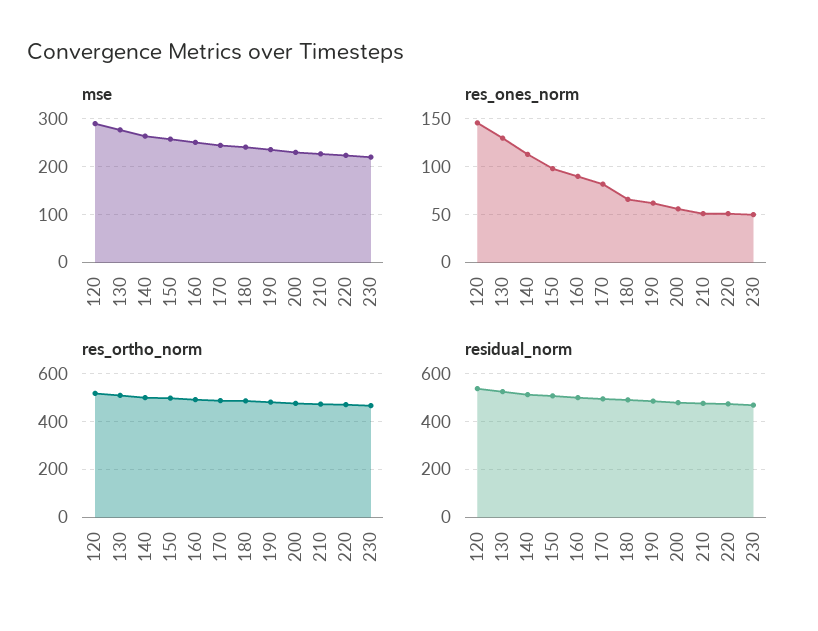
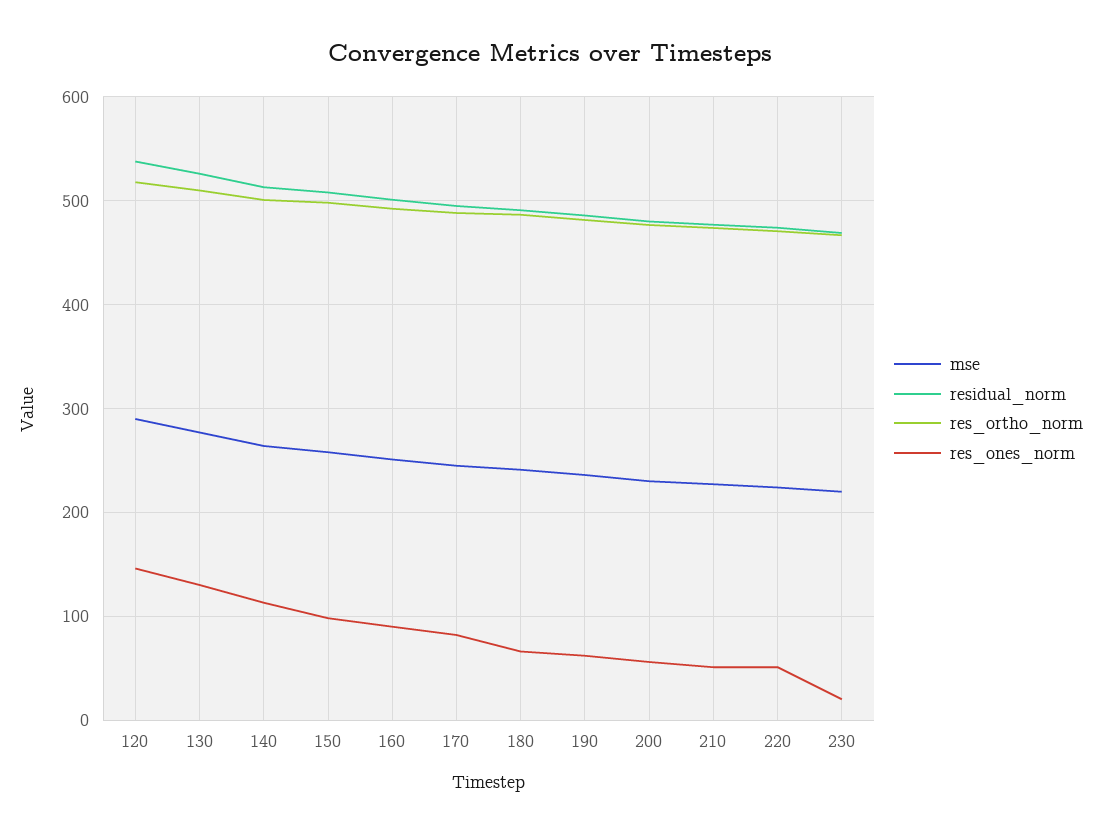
res_ones_norm, 230: 50 -> 20

